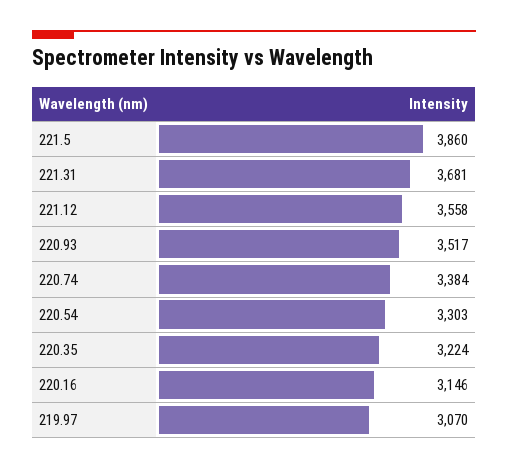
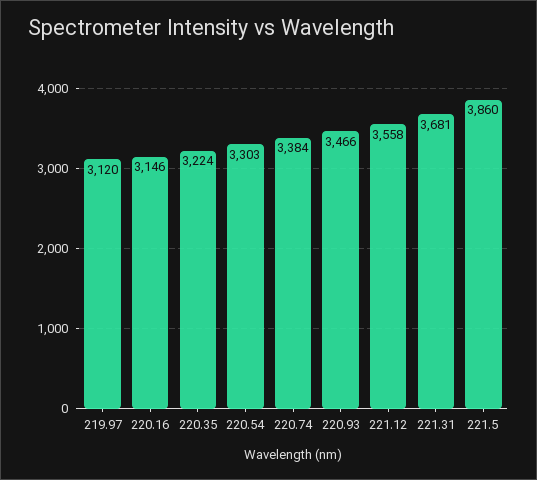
220.93: 3517 -> 3466
219.97: 3070 -> 3120

